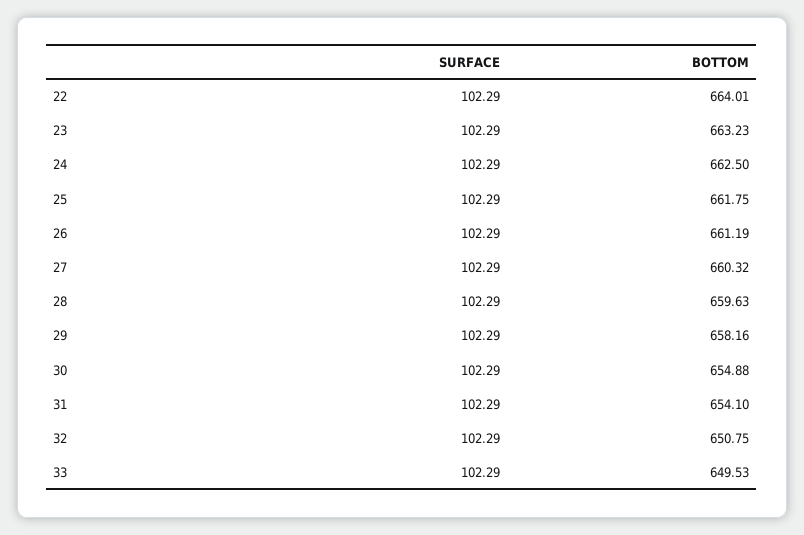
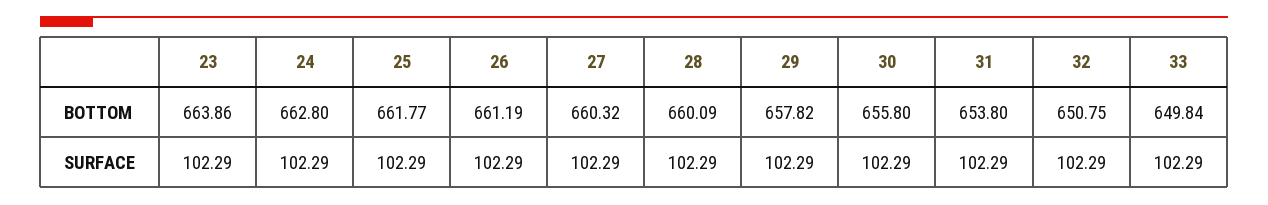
SURFACE, 22: 102.29 -> none
BOTTOM, 22: 664.01 -> none
BOTTOM, 23: 663.23 -> 663.86
BOTTOM, 24: 662.5 -> 662.8
BOTTOM, 25: 661.75 -> 661.77
BOTTOM, 28: 659.63 -> 660.09
BOTTOM, 29: 658.16 -> 657.82
BOTTOM, 30: 654.88 -> 655.8
BOTTOM, 31: 654.1 -> 653.8
BOTTOM, 33: 649.53 -> 649.84

